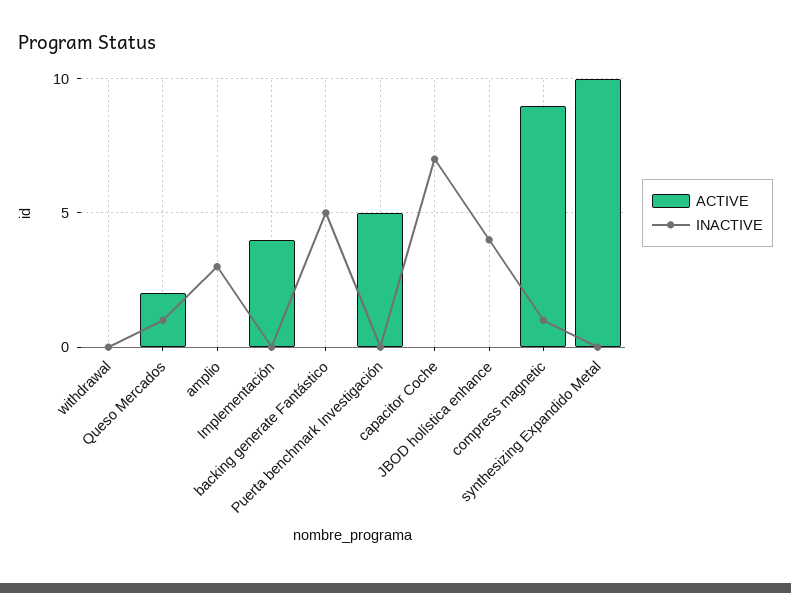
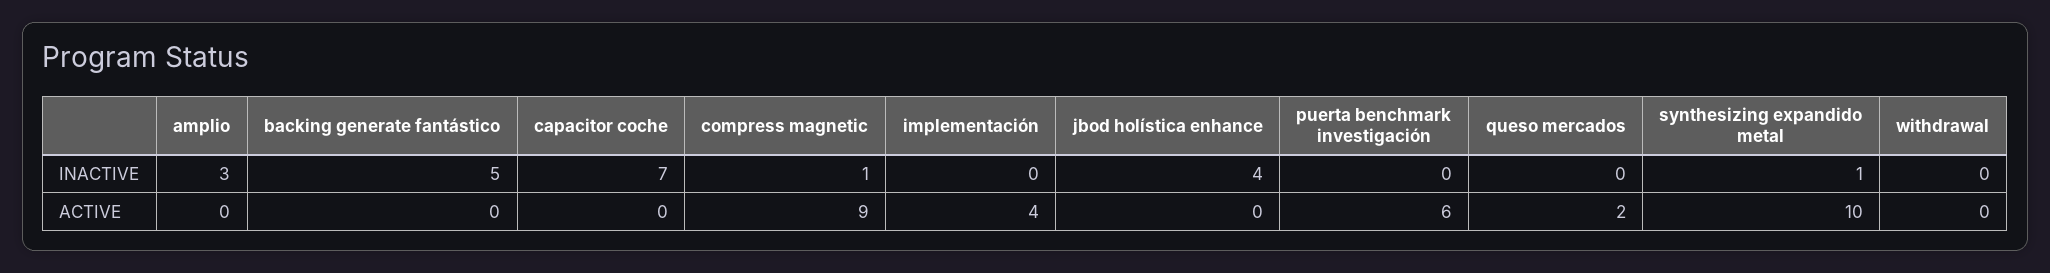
INACTIVE, Queso Mercados: 1 -> 0
ACTIVE, Puerta benchmark Investigación: 5 -> 6
INACTIVE, synthesizing Expandido Metal: 0 -> 1

